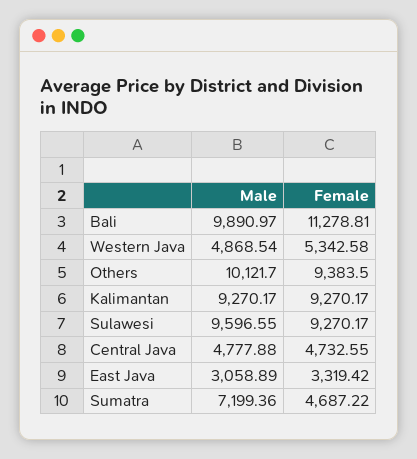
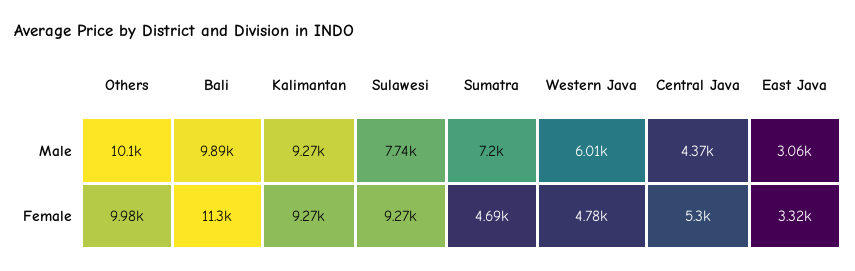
Male, Western Java: 4868.54 -> 6010
Female, Western Java: 5342.58 -> 4780
Female, Others: 9383.5 -> 9980
Male, Sulawesi: 9596.55 -> 7740
Male, Central Java: 4777.88 -> 4370
Female, Central Java: 4732.55 -> 5300

